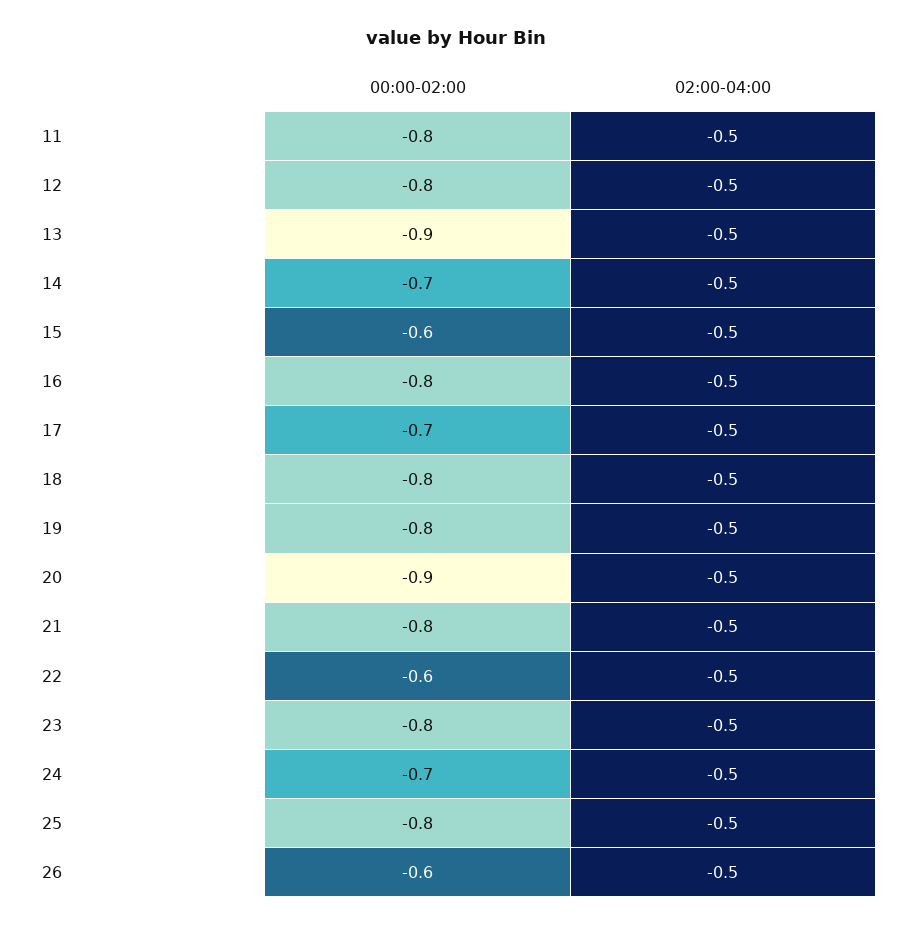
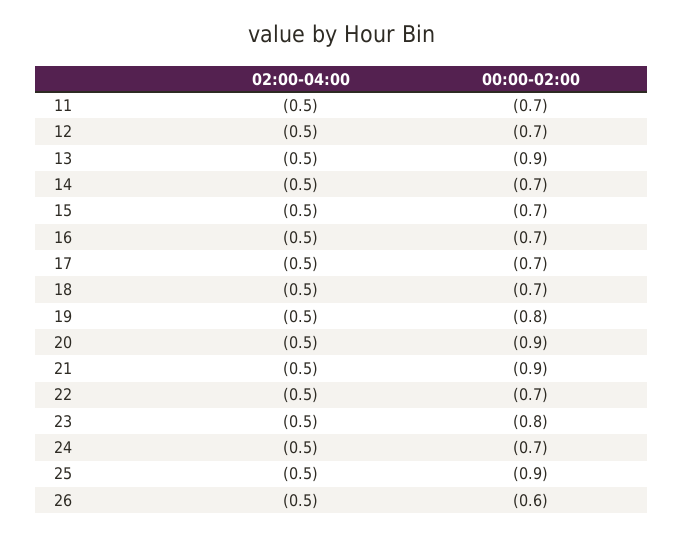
00:00-02:00, 11: -0.8 -> -0.7
00:00-02:00, 12: -0.8 -> -0.7
00:00-02:00, 15: -0.6 -> -0.7
00:00-02:00, 16: -0.8 -> -0.7
00:00-02:00, 18: -0.8 -> -0.7
00:00-02:00, 21: -0.8 -> -0.9
00:00-02:00, 22: -0.6 -> -0.7
00:00-02:00, 25: -0.8 -> -0.9

